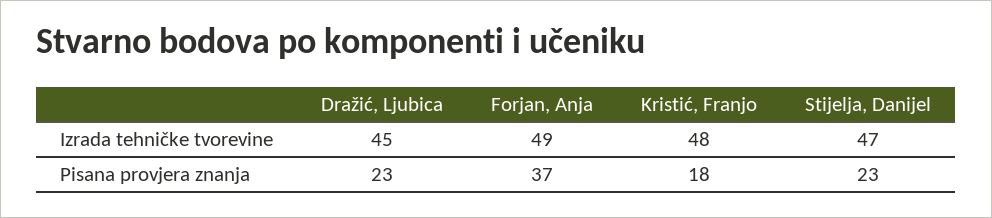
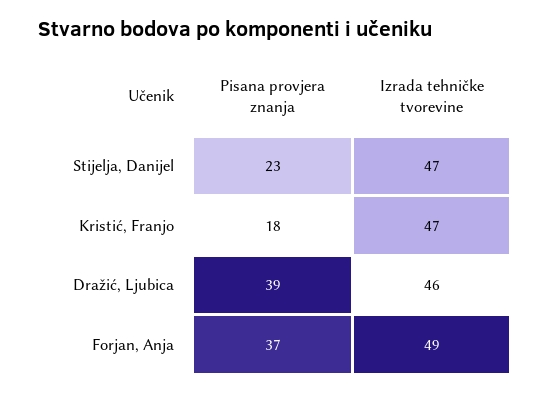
Dražić, Ljubica, Izrada tehničke tvorevine: 45 -> 46
Kristić, Franjo, Izrada tehničke tvorevine: 48 -> 47
Dražić, Ljubica, Pisana provjera znanja: 23 -> 39

